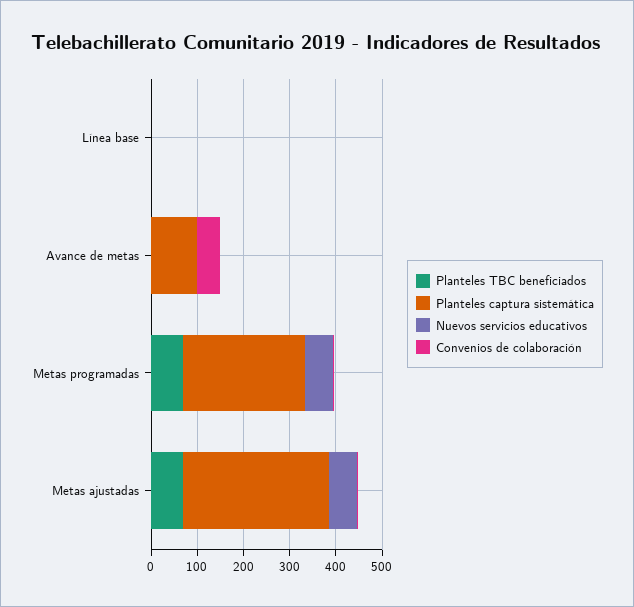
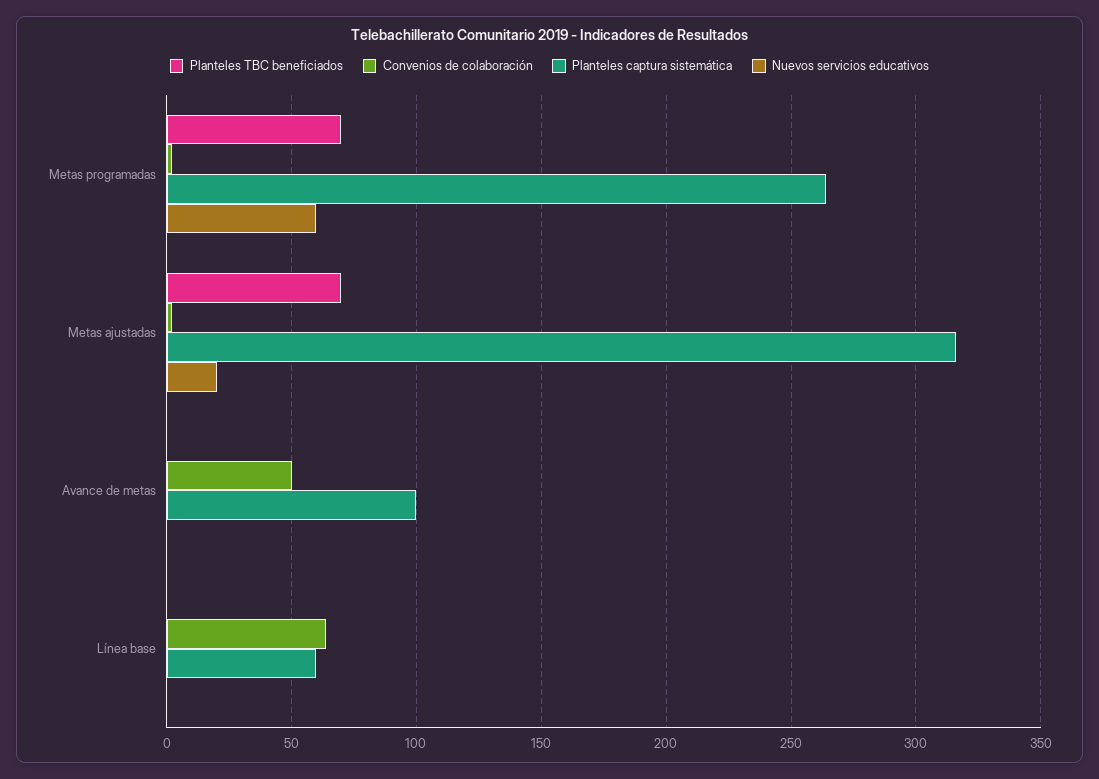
Planteles captura sistemática, Línea base: 0 -> 60
Convenios de colaboración, Línea base: 0 -> 65
Nuevos servicios educativos, Metas ajustadas: 60 -> 20

